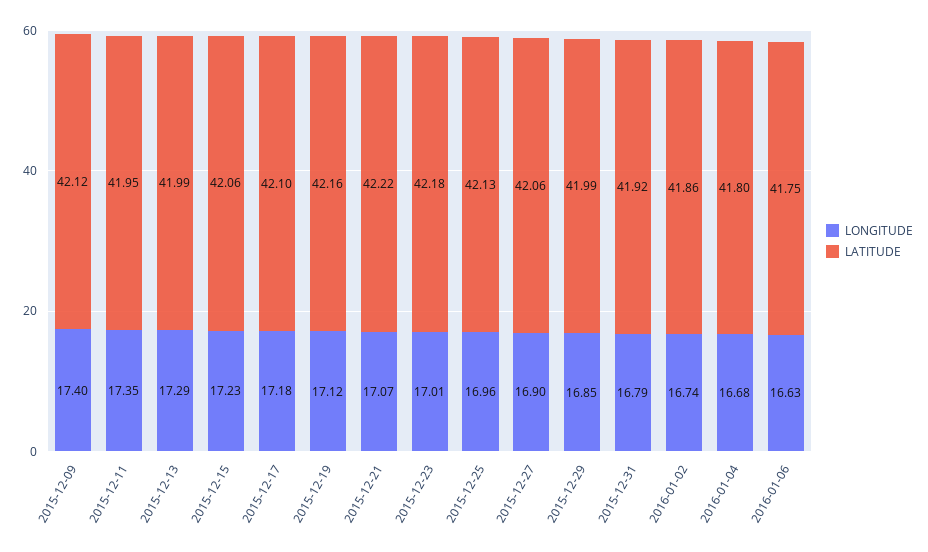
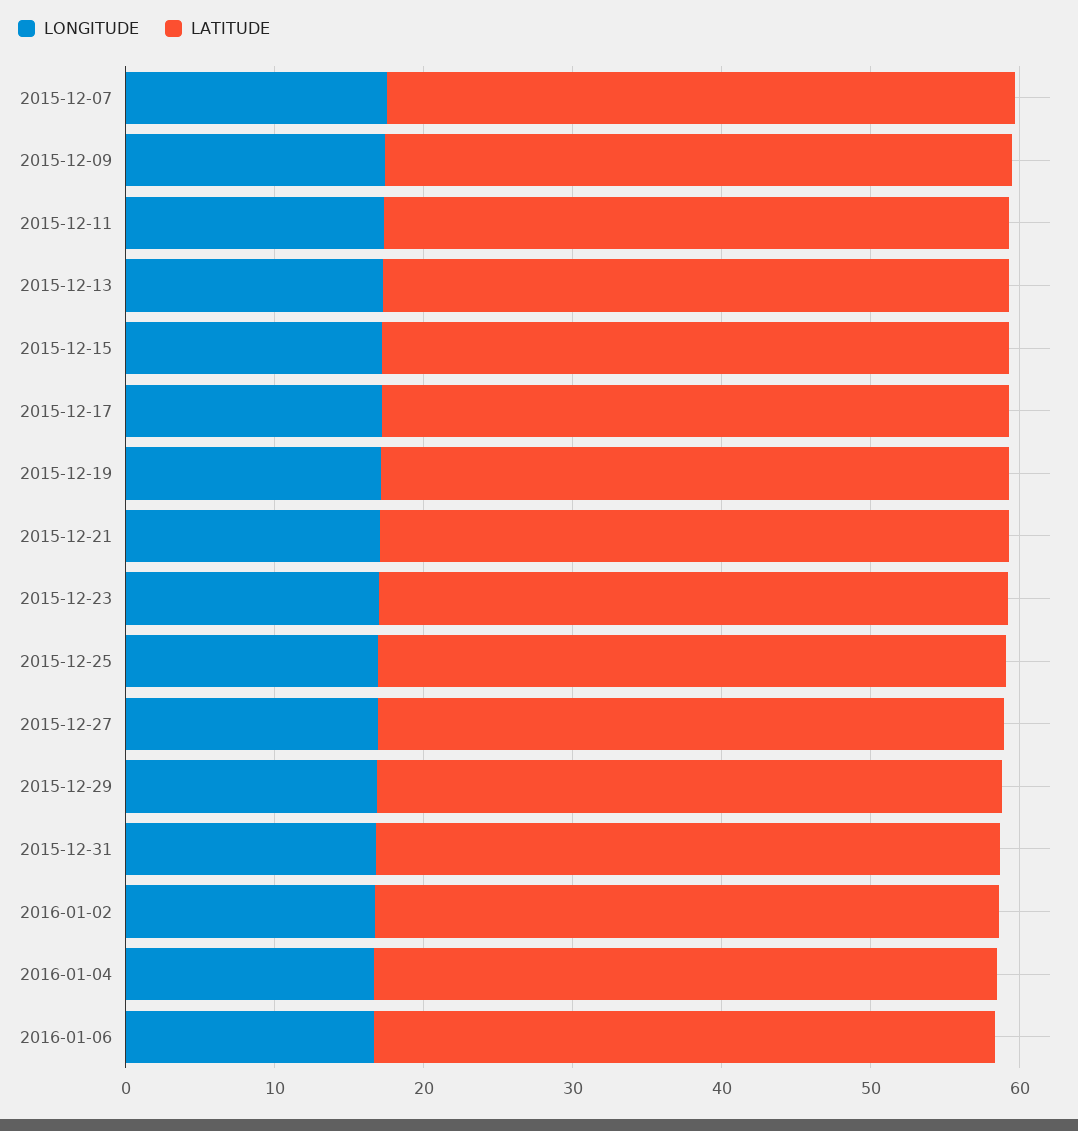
LONGITUDE, 2015-12-07: none -> 18
LATITUDE, 2015-12-07: none -> 42

